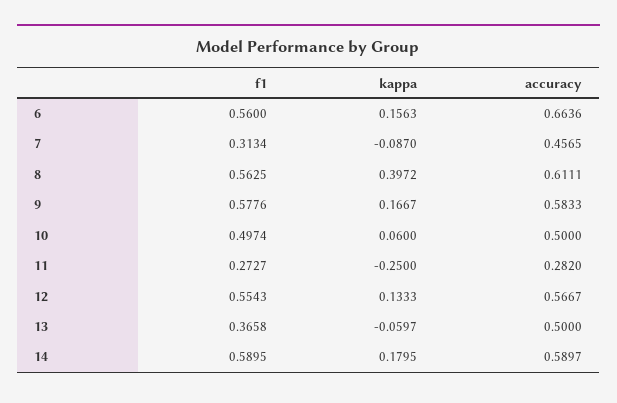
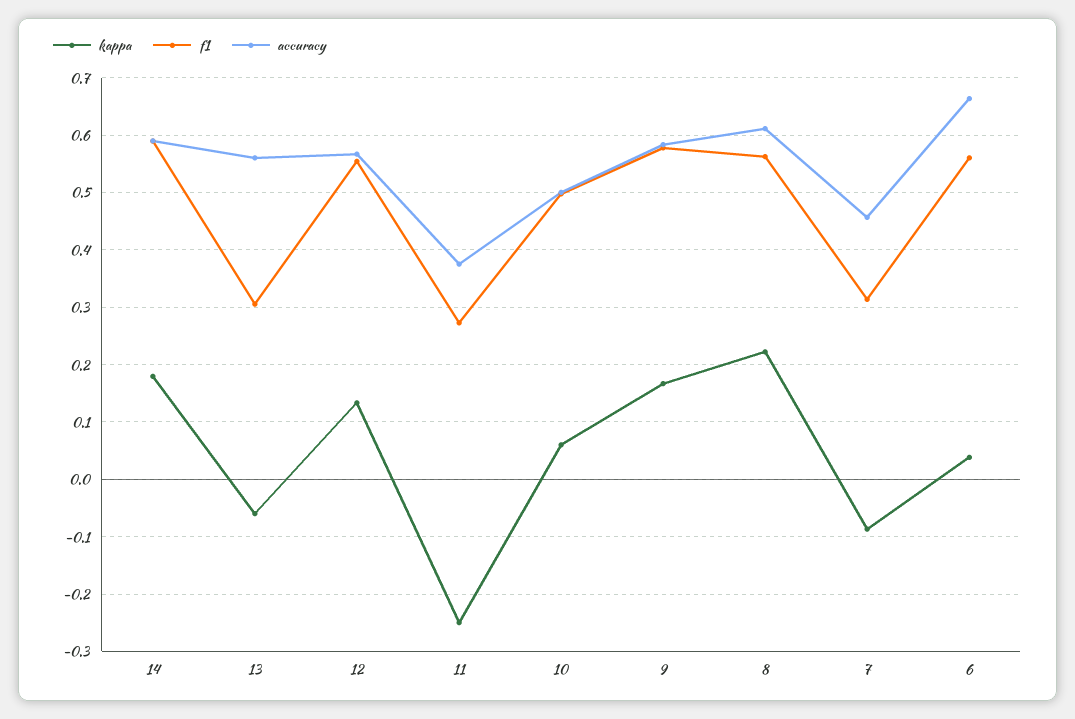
kappa, 6: 0.1563 -> 0.04
kappa, 8: 0.3972 -> 0.22
accuracy, 11: 0.282 -> 0.38
f1, 13: 0.3658 -> 0.3
accuracy, 13: 0.5 -> 0.56

